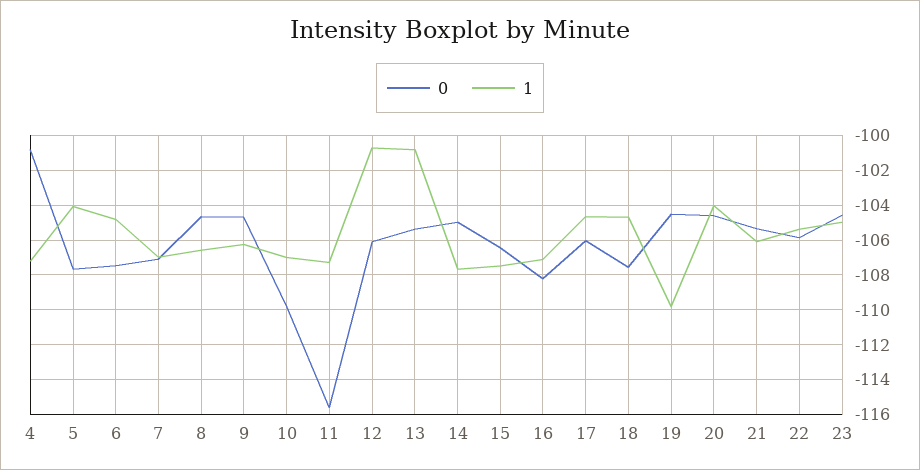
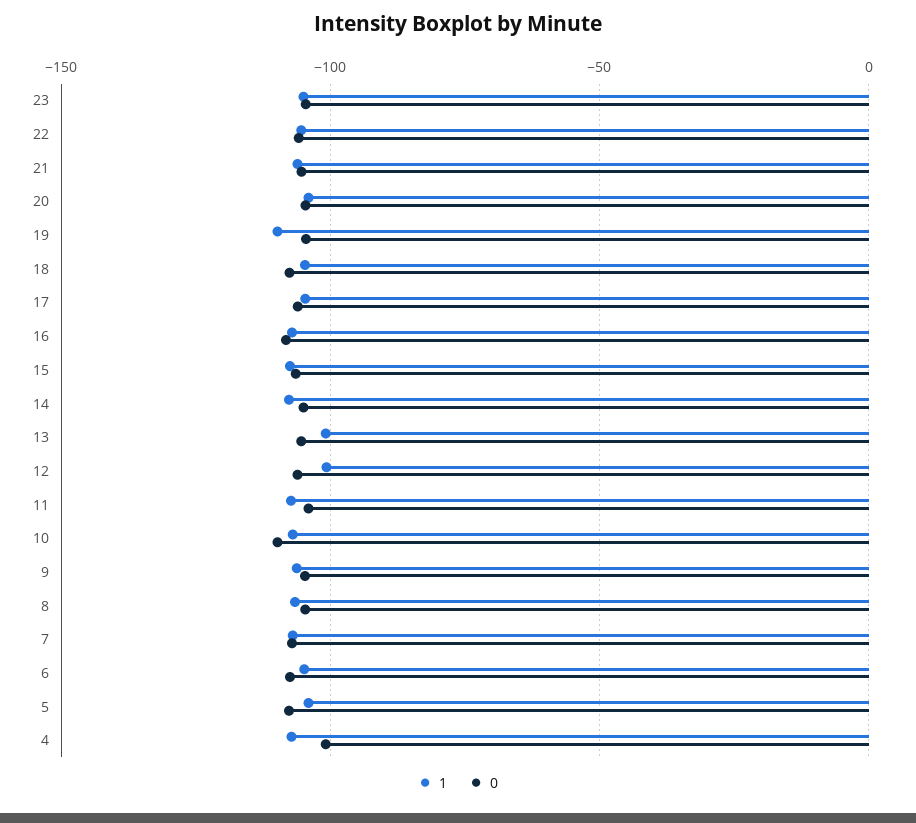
0, 11: -115.5 -> -105

